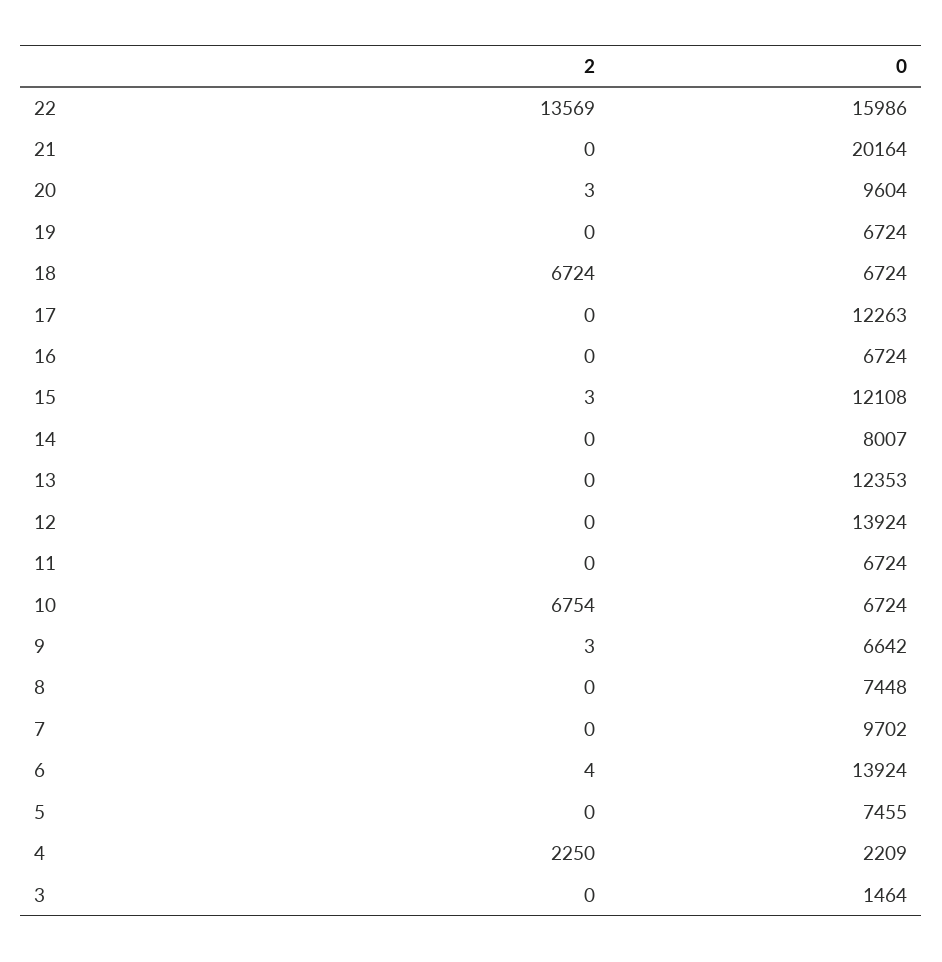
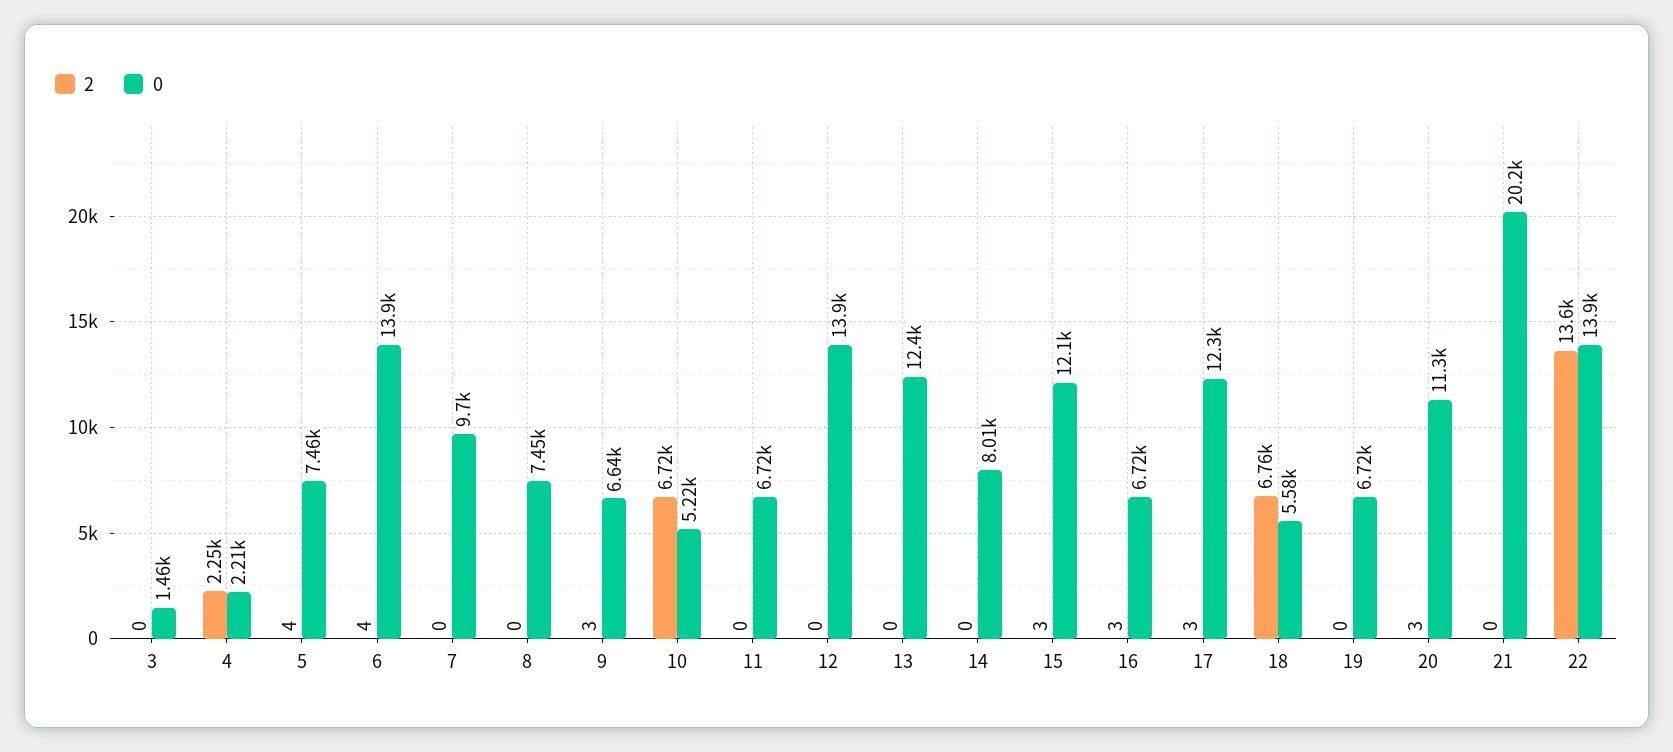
0, 22: 15986 -> 13900
0, 20: 9604 -> 11300
2, 18: 6724 -> 6760
0, 18: 6724 -> 5580
2, 17: 0 -> 3
2, 16: 0 -> 3
2, 10: 6754 -> 6720
0, 10: 6724 -> 5220
2, 5: 0 -> 4

